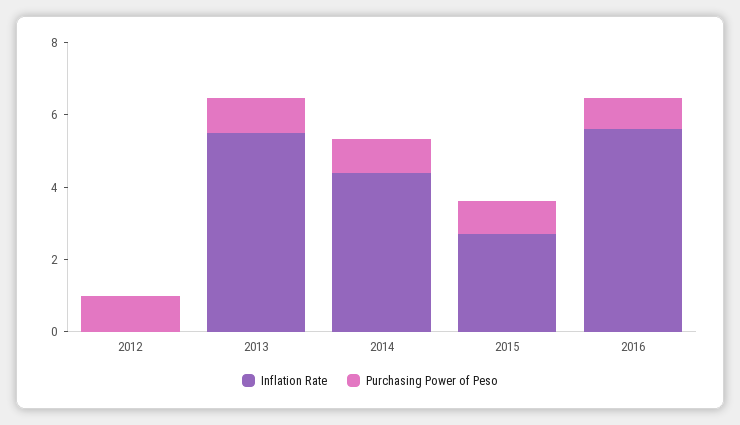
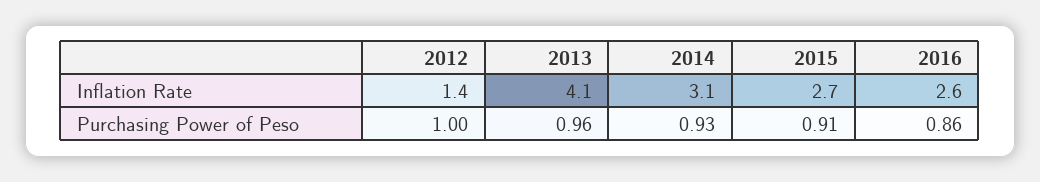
Inflation Rate, 2012: 0 -> 1.4
Inflation Rate, 2013: 5.5 -> 4.1
Inflation Rate, 2014: 4.5 -> 3.1
Inflation Rate, 2016: 5.5 -> 2.6

